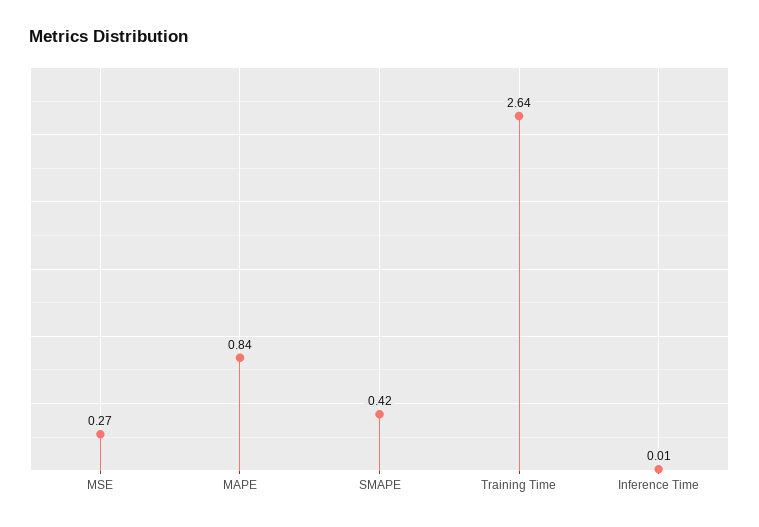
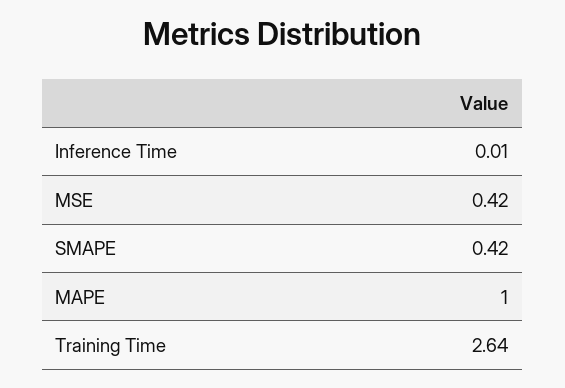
MSE: 0.27 -> 0.42
MAPE: 0.84 -> 1

